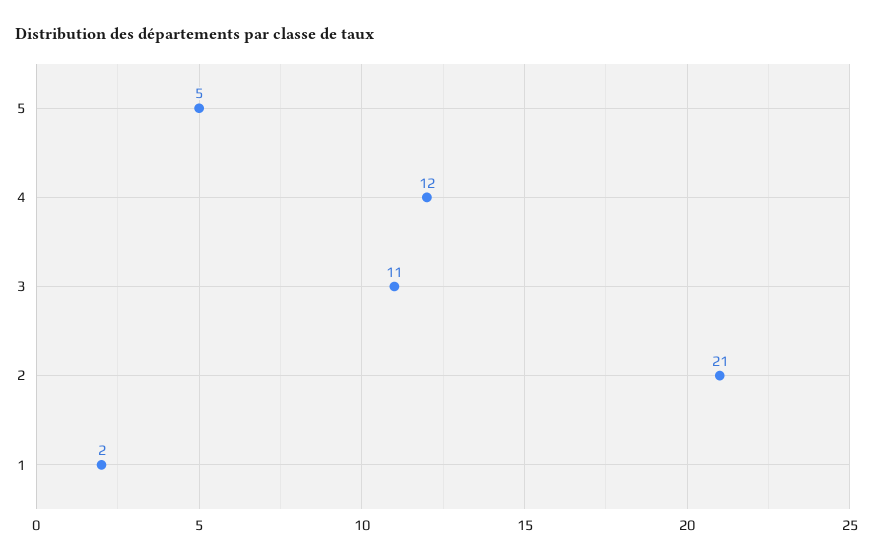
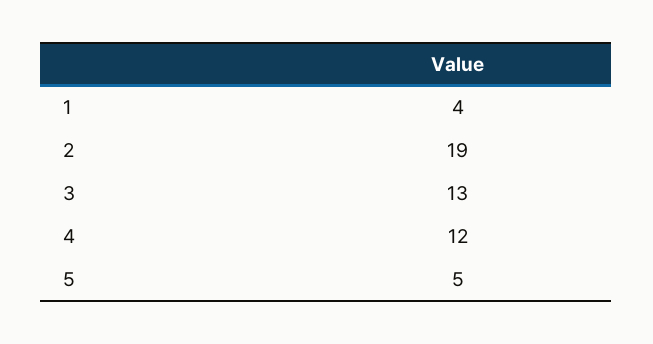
3: 11 -> 13
2: 21 -> 19
1: 2 -> 4

